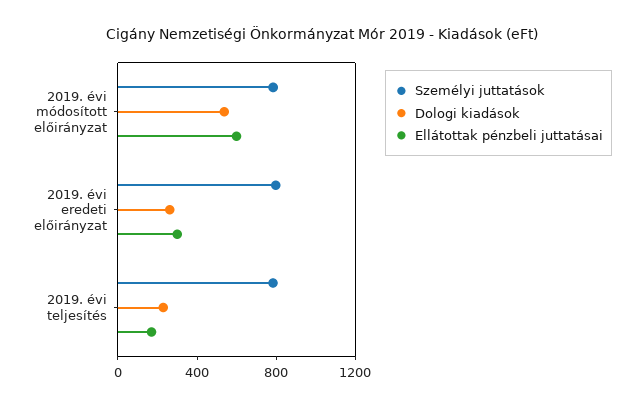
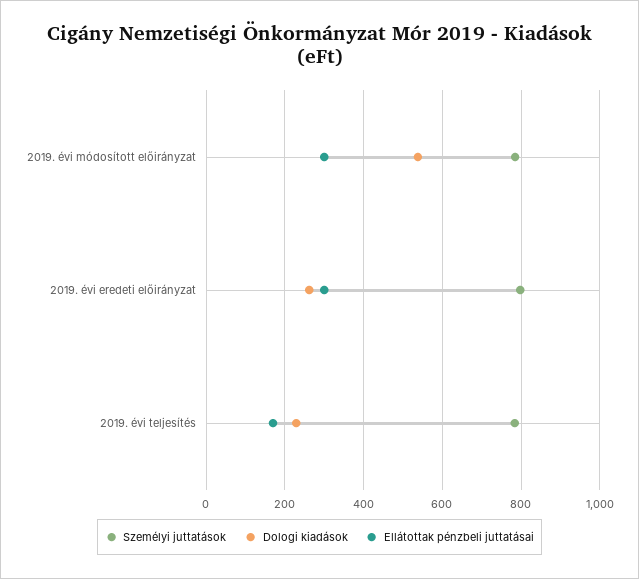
Ellátottak pénzbeli juttatásai, 2019. évi módosított előirányzat: 600 -> 300

